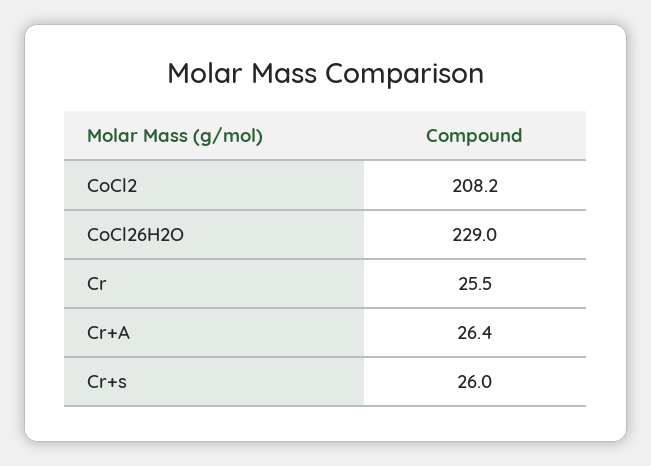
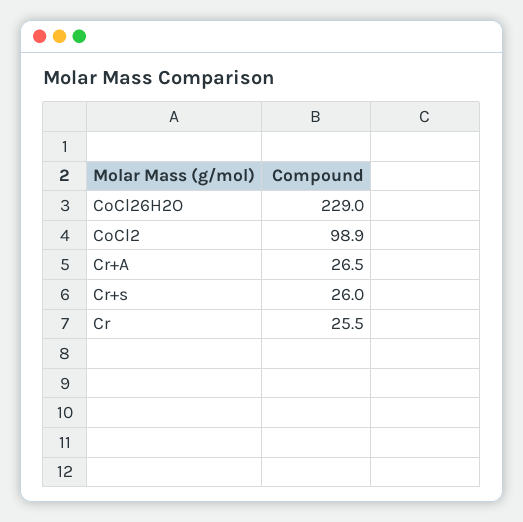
CoCl2: 208.2 -> 98.9
Cr+A: 26.4 -> 26.5

